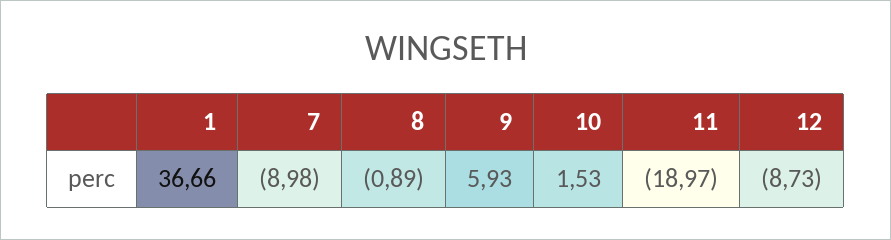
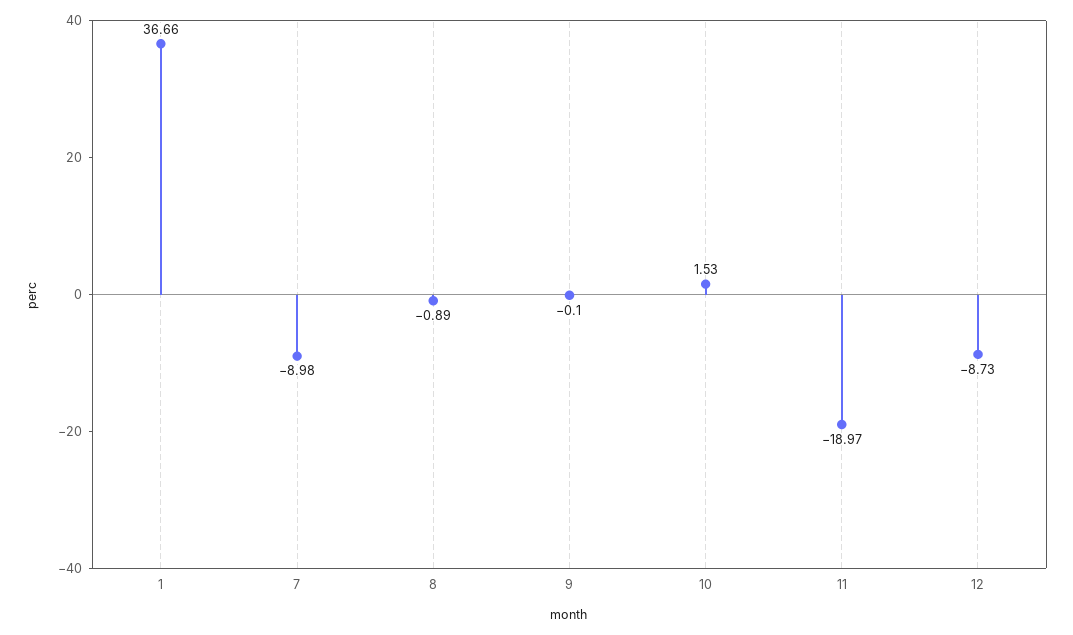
9: 5.93 -> -0.1

